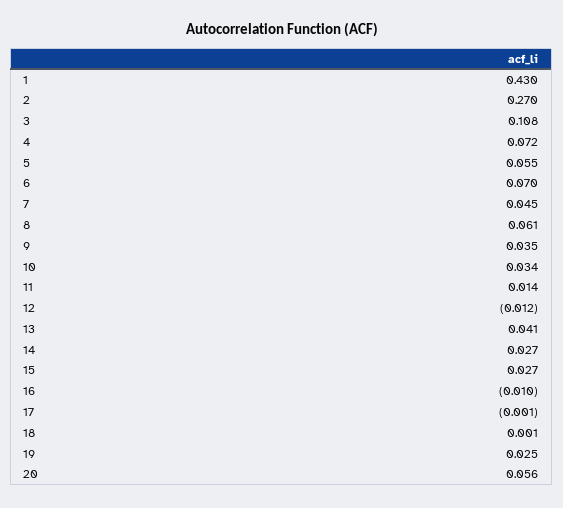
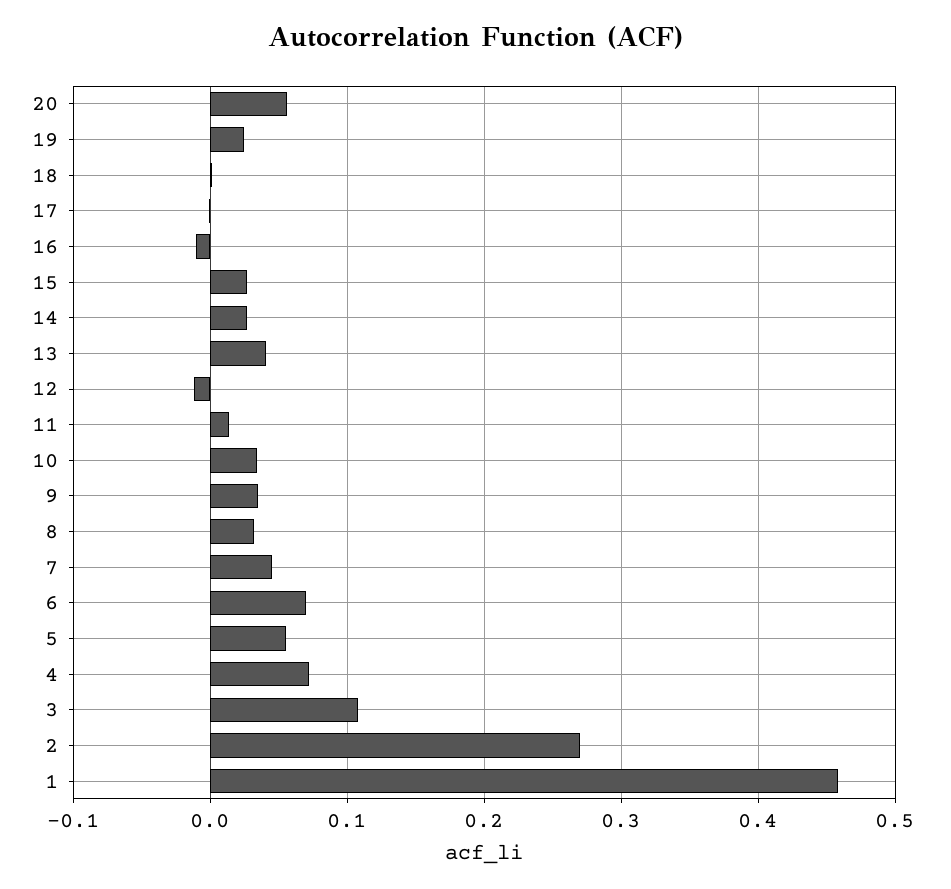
1: 0.43 -> 0.46
8: 0.061 -> 0.03

